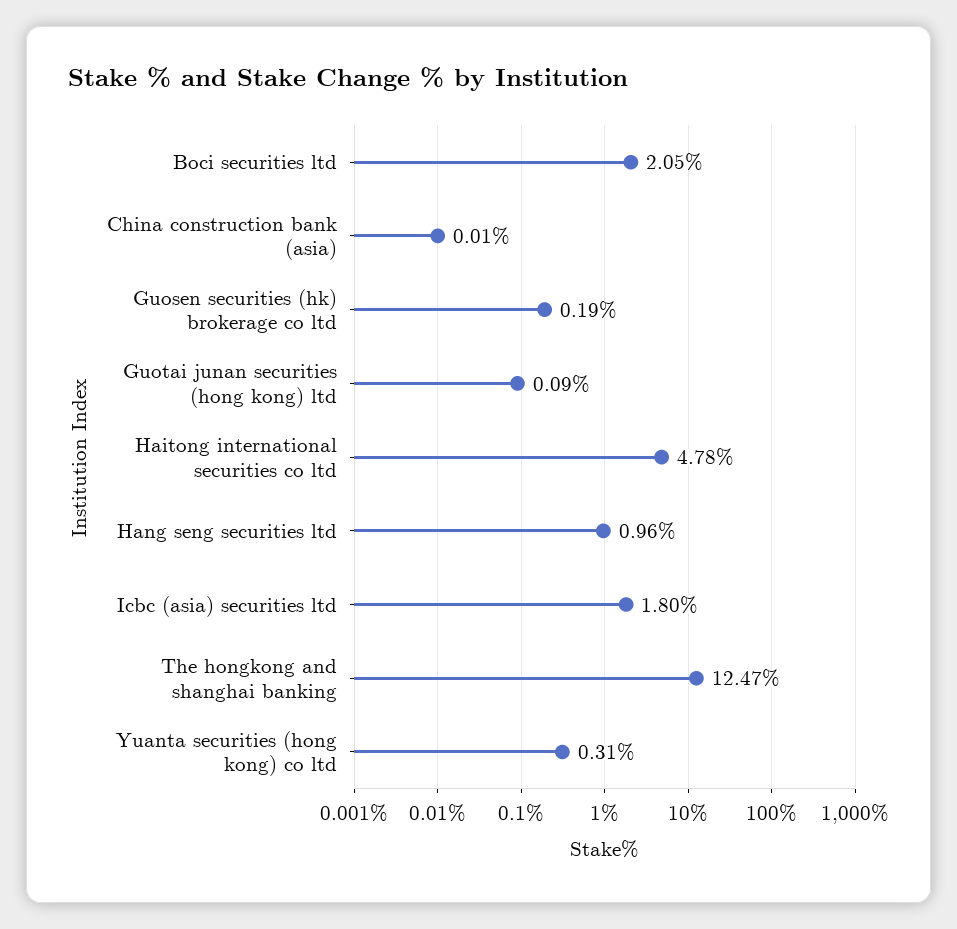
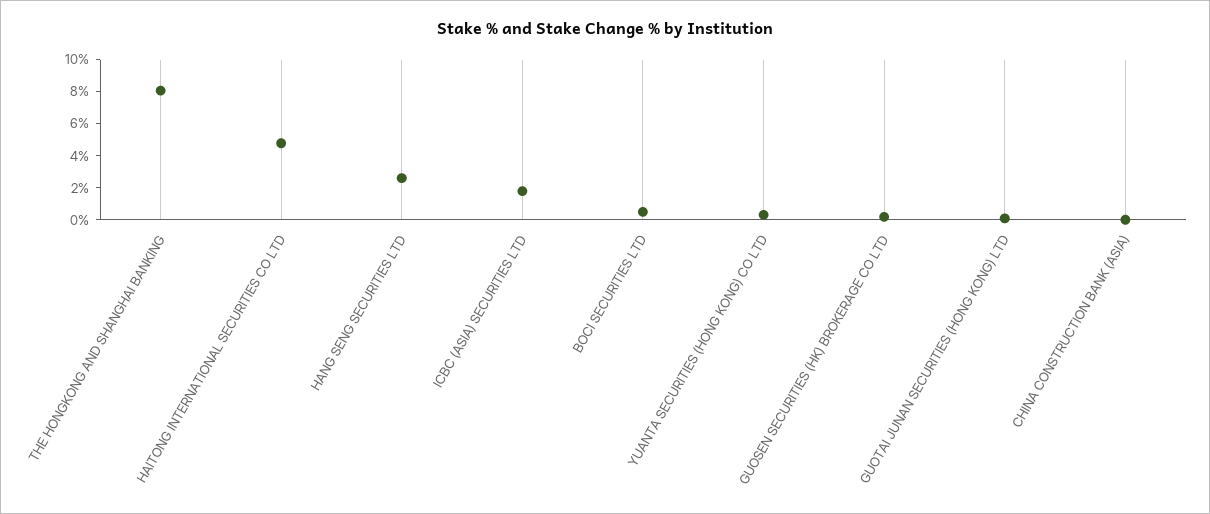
Boci securities ltd: 2.05 -> 0.5
Hang seng securities ltd: 0.96 -> 2.5
The hongkong and shanghai banking: 12.47 -> 8

